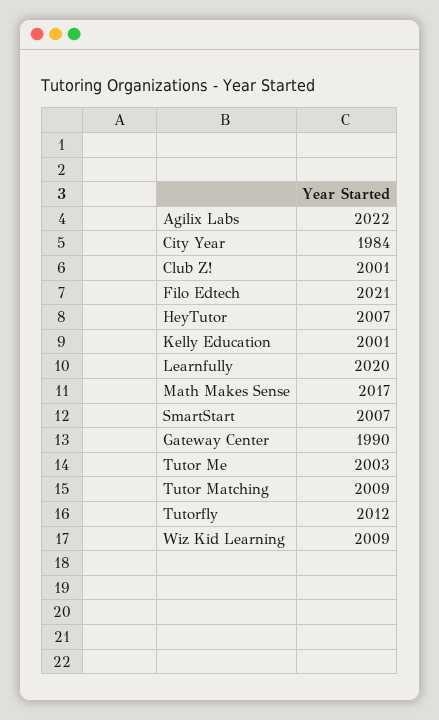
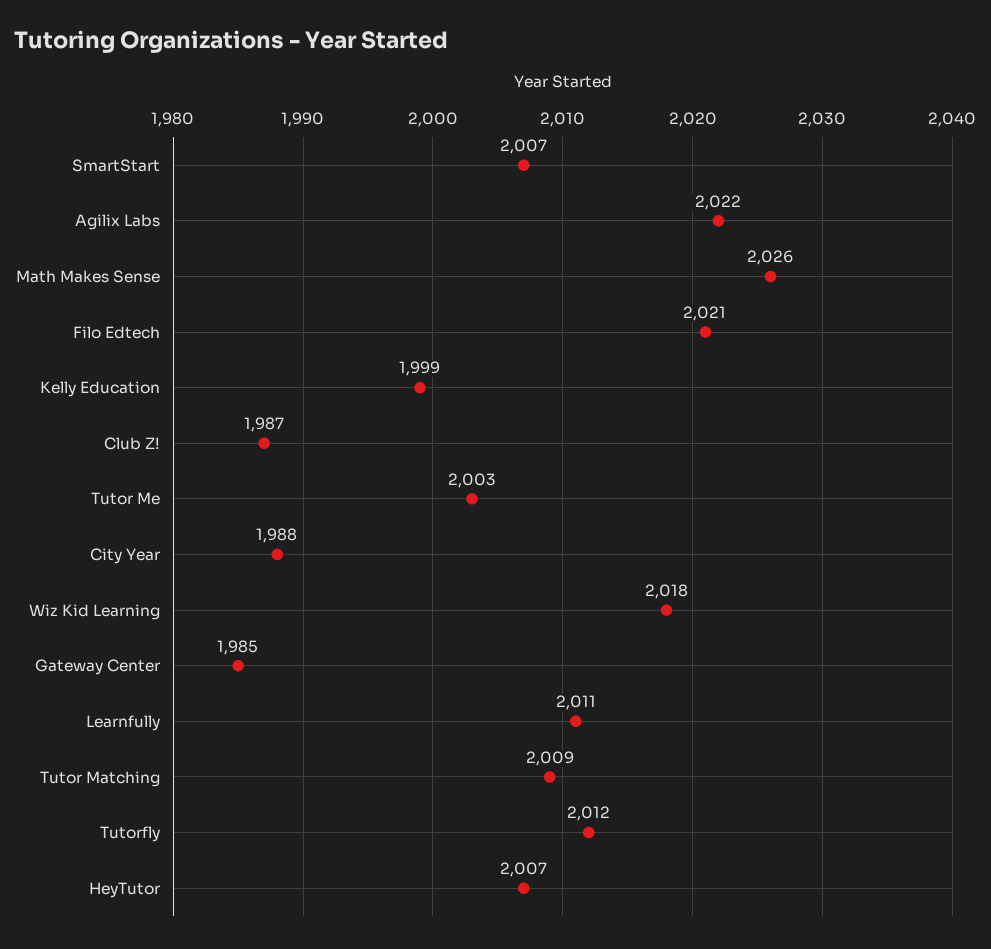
City Year: 1984 -> 1988
Club Z!: 2001 -> 1987
Kelly Education: 2001 -> 1999
Learnfully: 2020 -> 2011
Math Makes Sense: 2017 -> 2026
Gateway Center: 1990 -> 1985
Wiz Kid Learning: 2009 -> 2018

